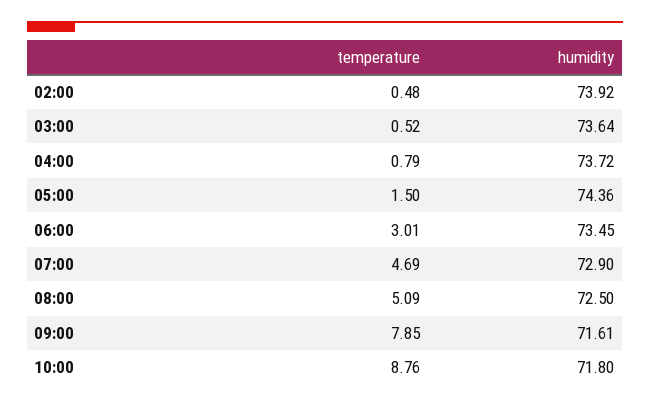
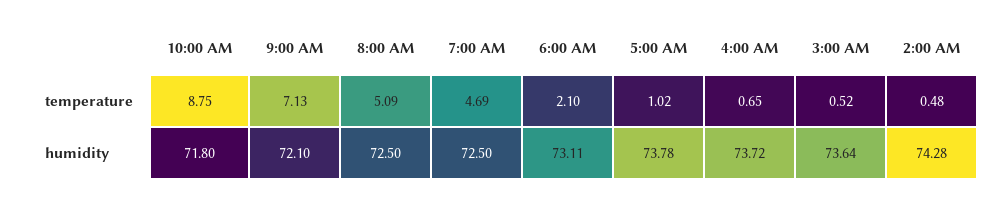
humidity, 02:00: 73.92 -> 74.28
temperature, 04:00: 0.79 -> 0.65
temperature, 05:00: 1.5 -> 1.02
humidity, 05:00: 74.36 -> 73.78
temperature, 06:00: 3.01 -> 2.1
humidity, 06:00: 73.45 -> 73.11
humidity, 07:00: 72.9 -> 72.5
temperature, 09:00: 7.85 -> 7.13
humidity, 09:00: 71.61 -> 72.1
temperature, 10:00: 8.76 -> 8.75

